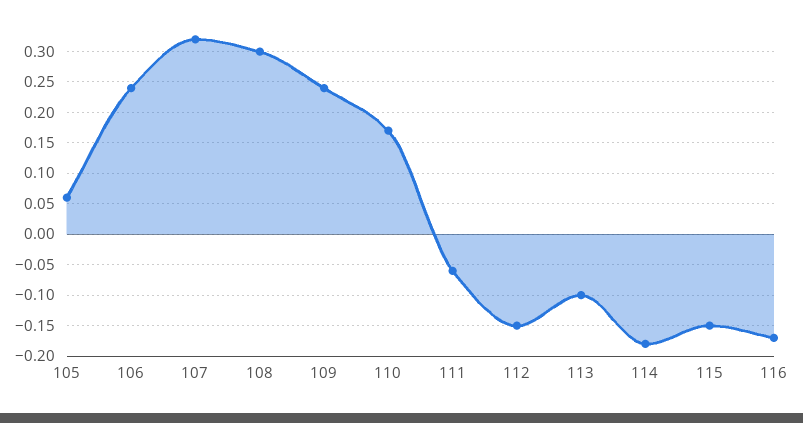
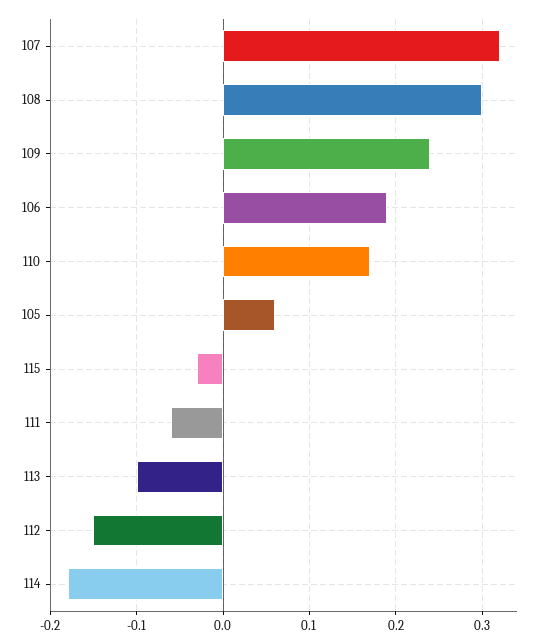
106: 0.24 -> 0.19
115: -0.15 -> -0.03
116: -0.17 -> none

